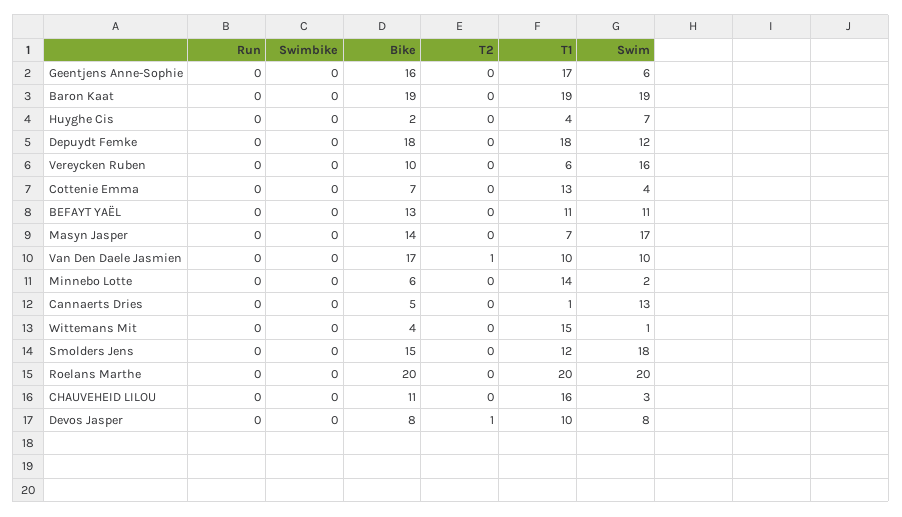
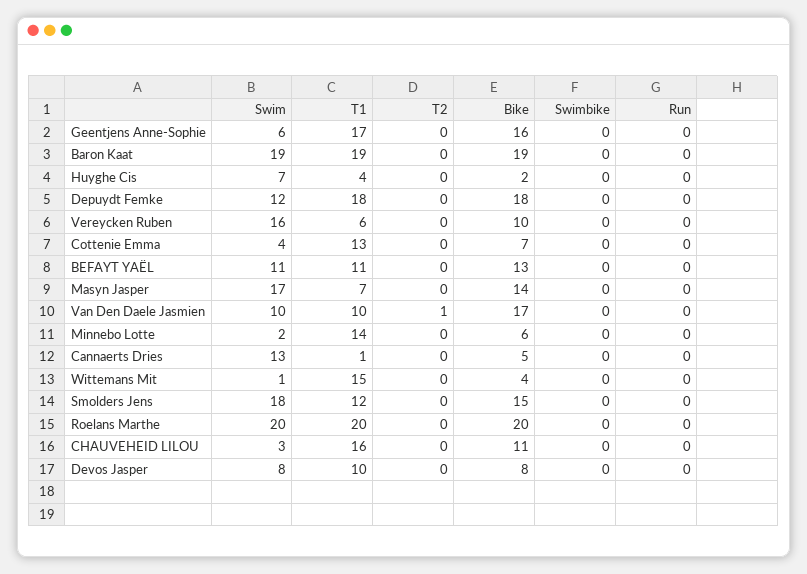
T2, Devos Jasper: 1 -> 0

